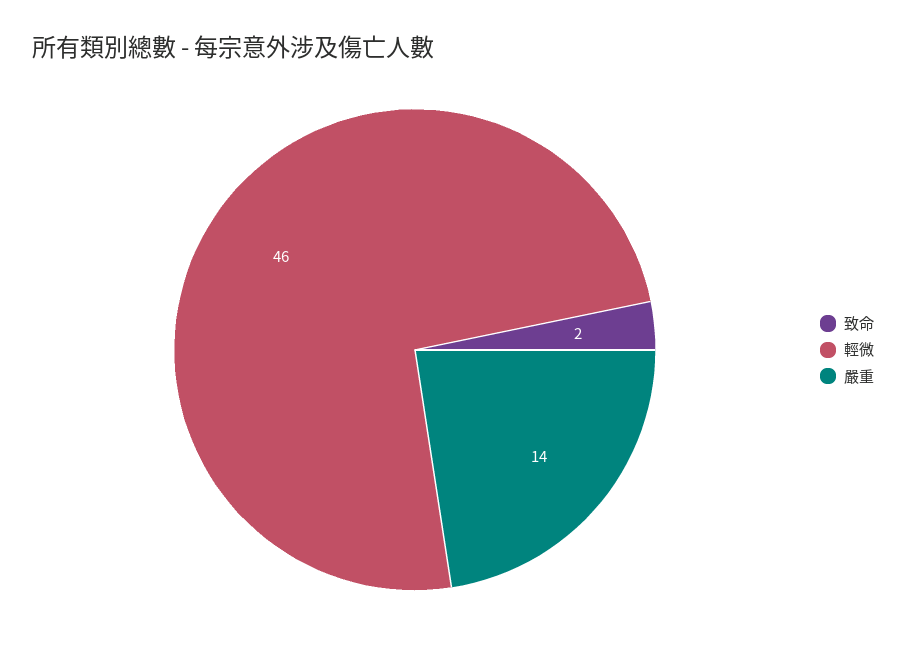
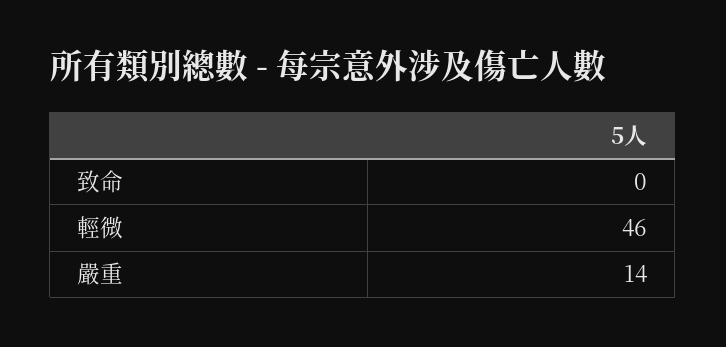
致命: 2 -> 0

